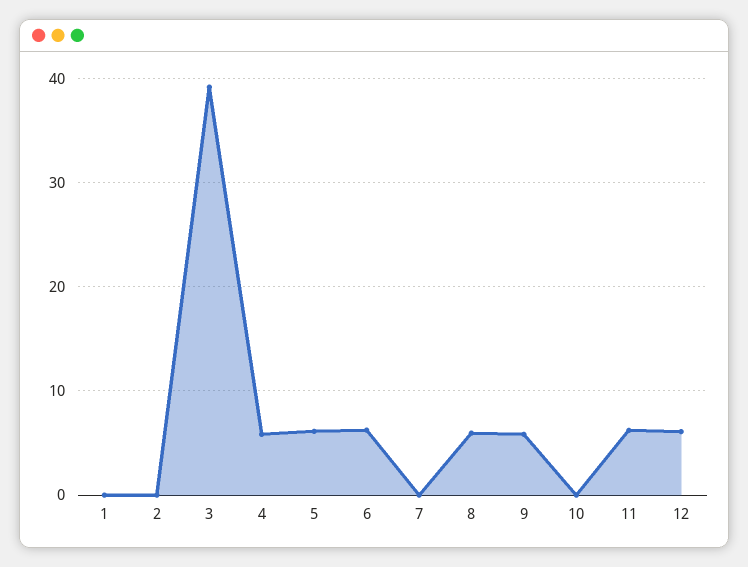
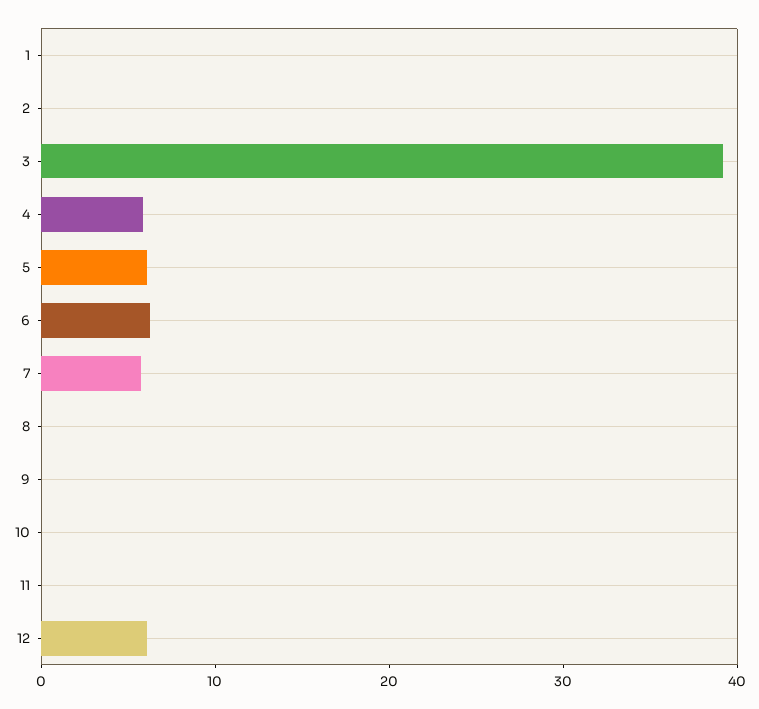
7: 0 -> 6
8: 6 -> 0
9: 6 -> 0
11: 6 -> 0

